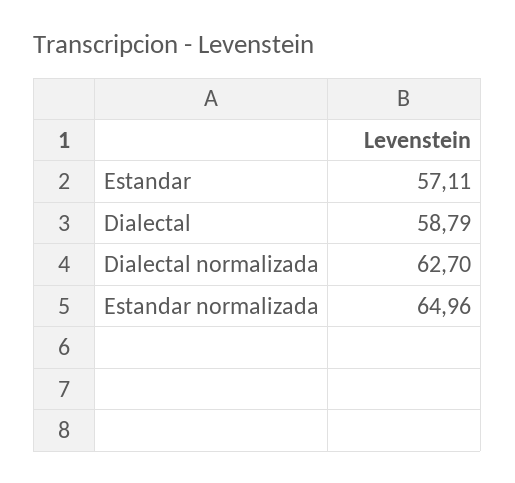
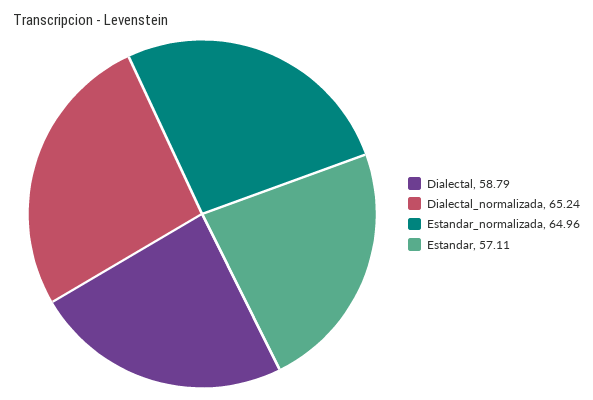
Dialectal normalizada: 62.7 -> 65.24

